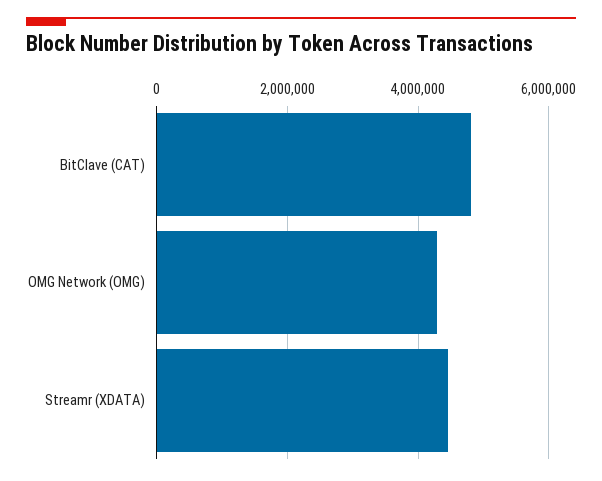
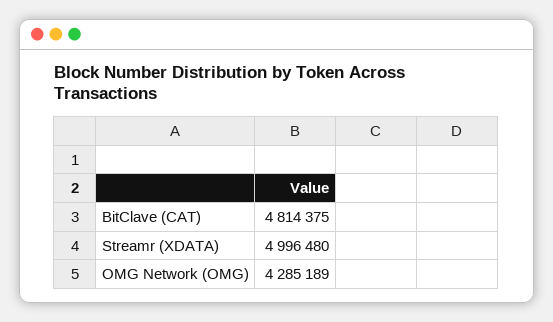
Streamr (XDATA): 4400000 -> 4996480

